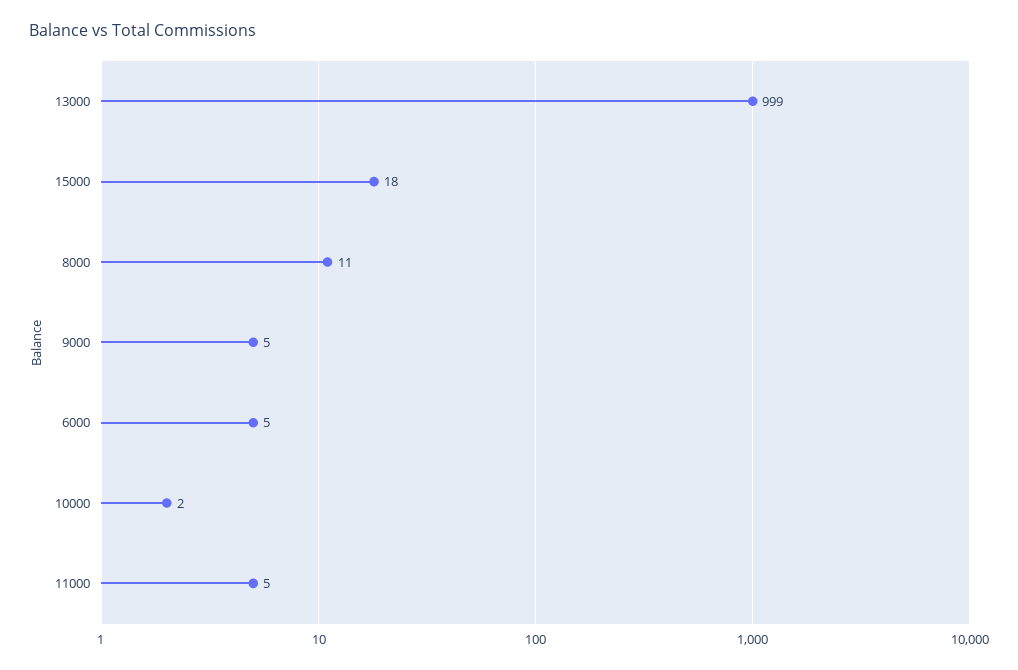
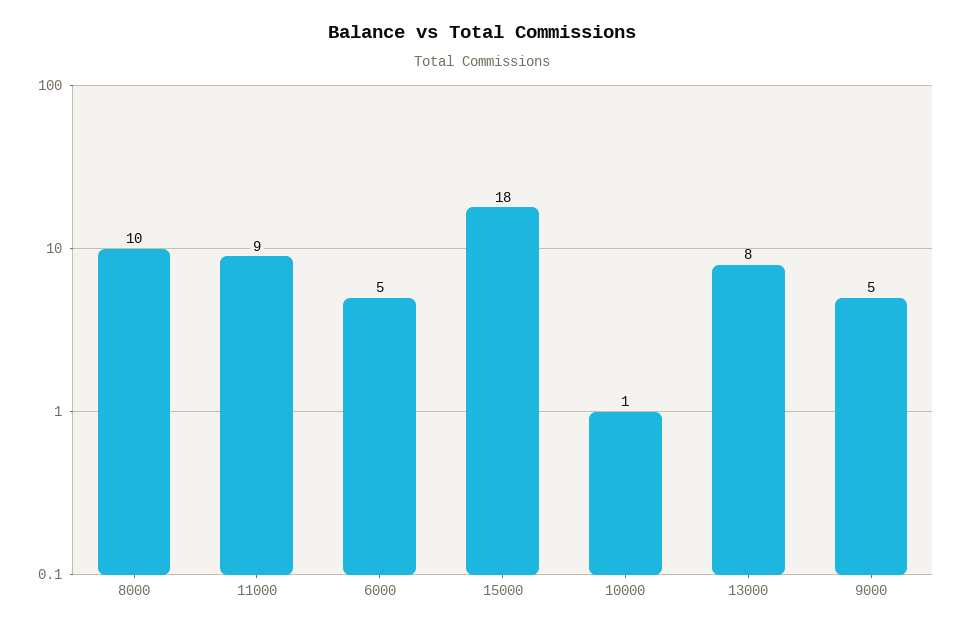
13000: 999 -> 8
8000: 11 -> 10
10000: 2 -> 1
11000: 5 -> 9

